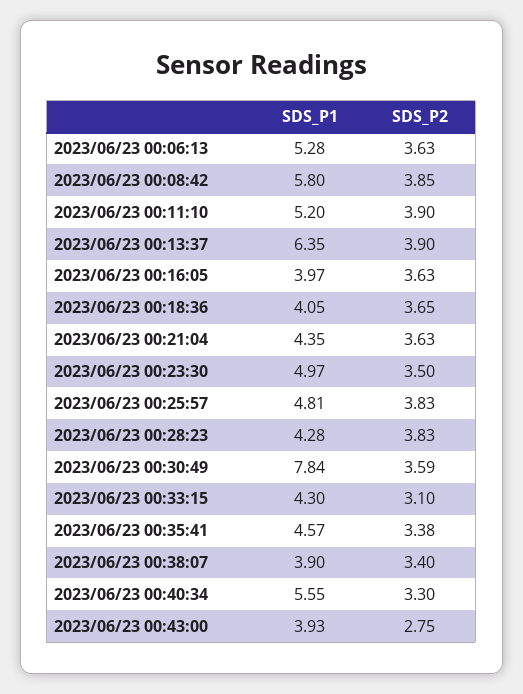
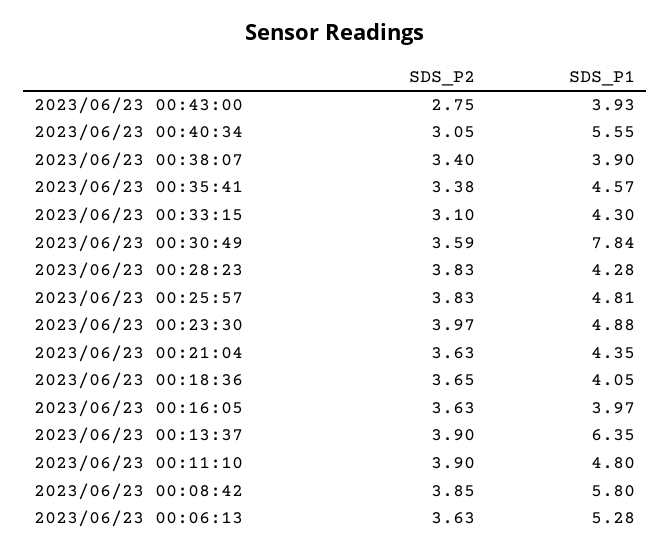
SDS_P1, 2023/06/23 00:11:10: 5.2 -> 4.8
SDS_P1, 2023/06/23 00:23:30: 4.97 -> 4.88
SDS_P2, 2023/06/23 00:23:30: 3.5 -> 3.97
SDS_P2, 2023/06/23 00:40:34: 3.3 -> 3.05

